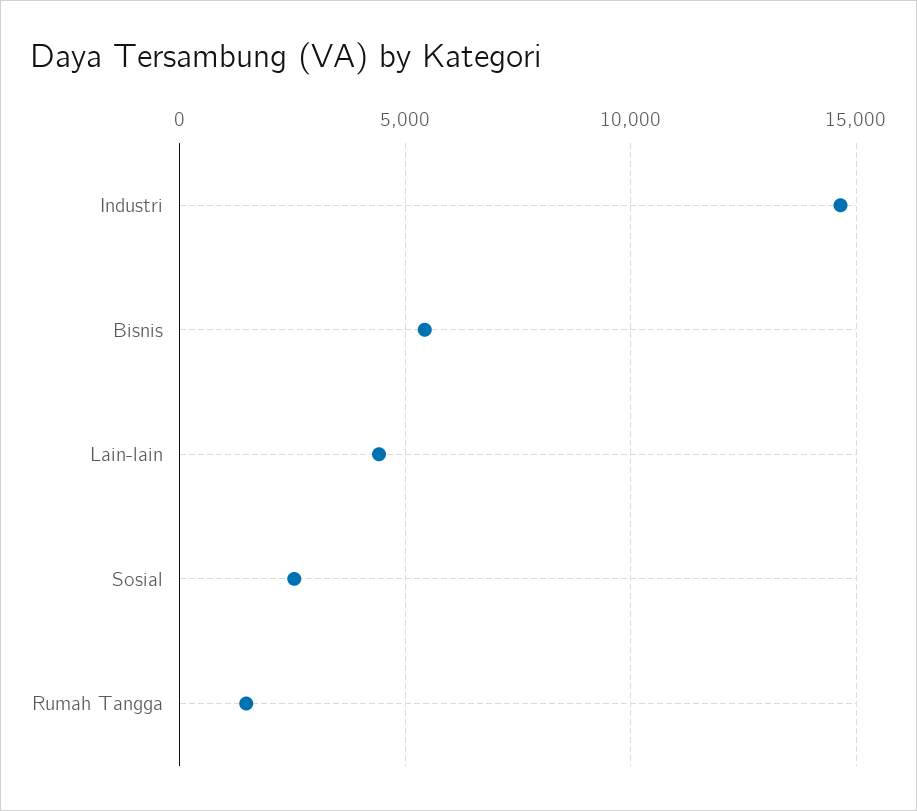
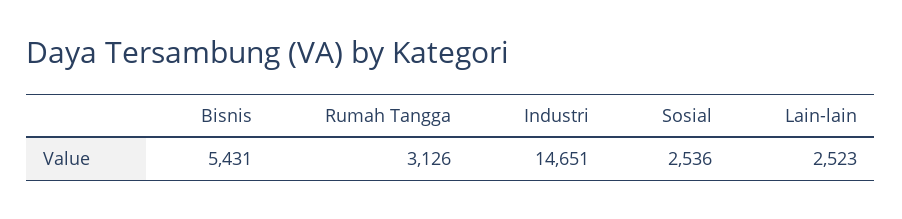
Lain-lain: 4500 -> 2523
Rumah Tangga: 1500 -> 3126

